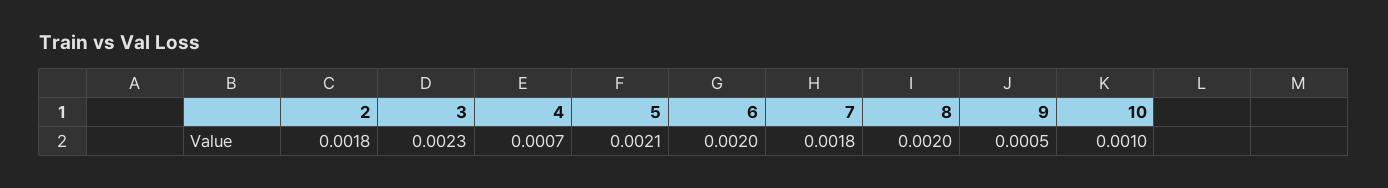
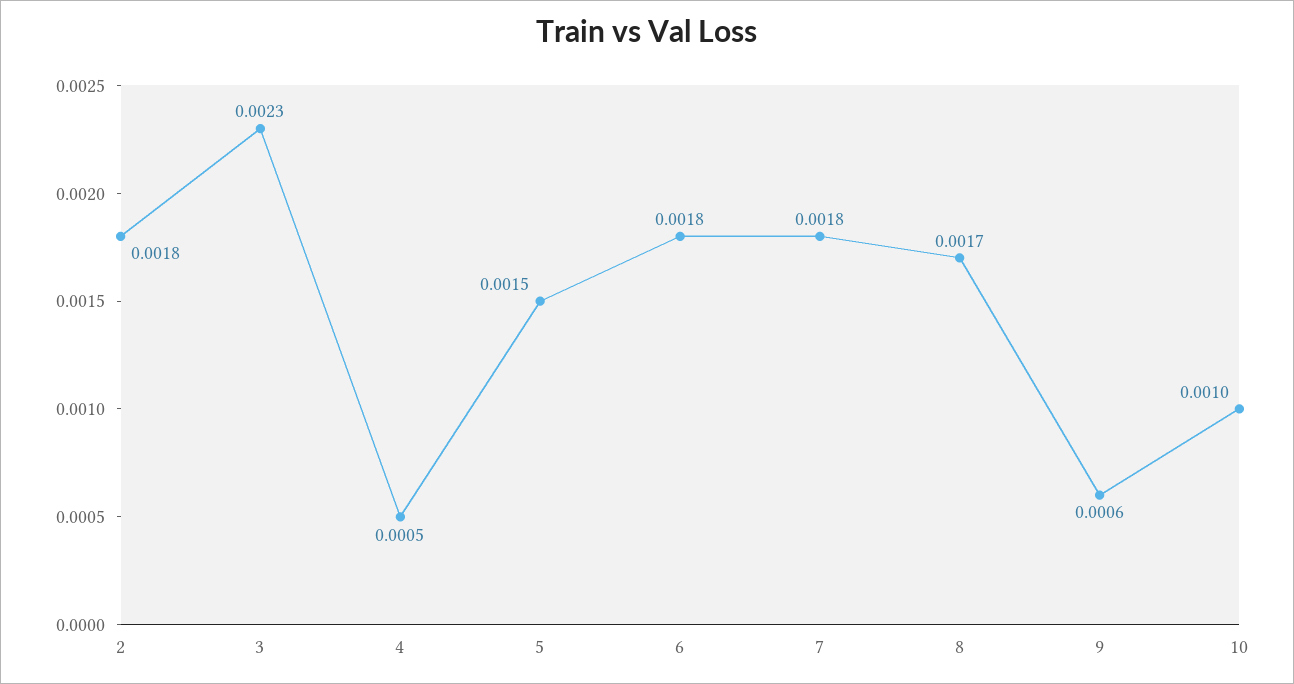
4: 0.0007 -> 0.0005
5: 0.0021 -> 0.0015
6: 0.002 -> 0.0018
8: 0.002 -> 0.0017
9: 0.0005 -> 0.0006

